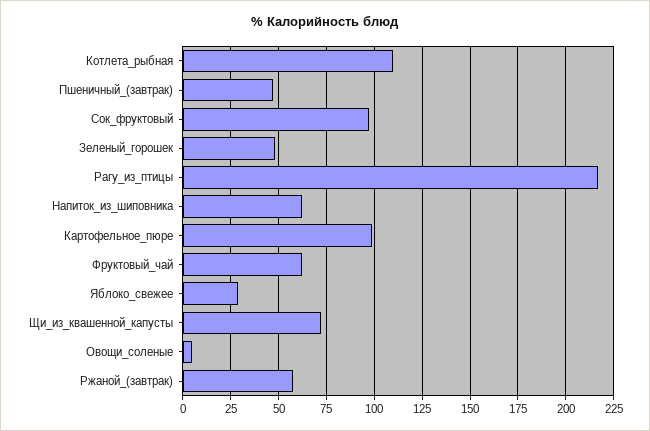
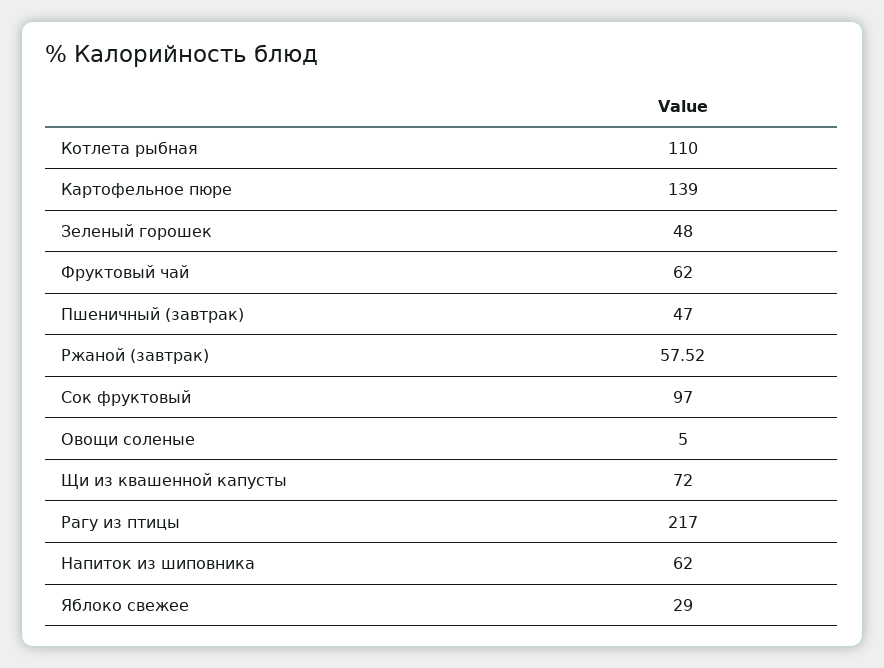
Картофельное_пюре: 100 -> 139

